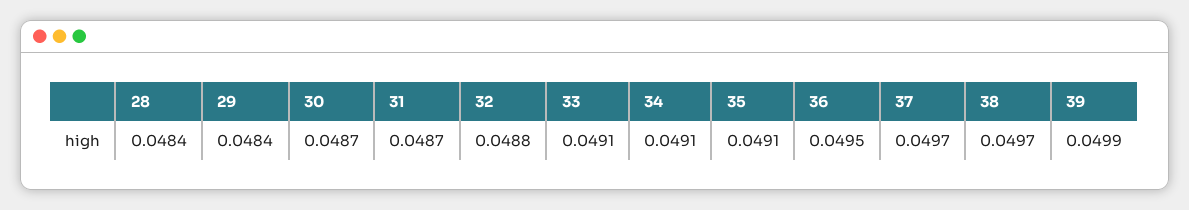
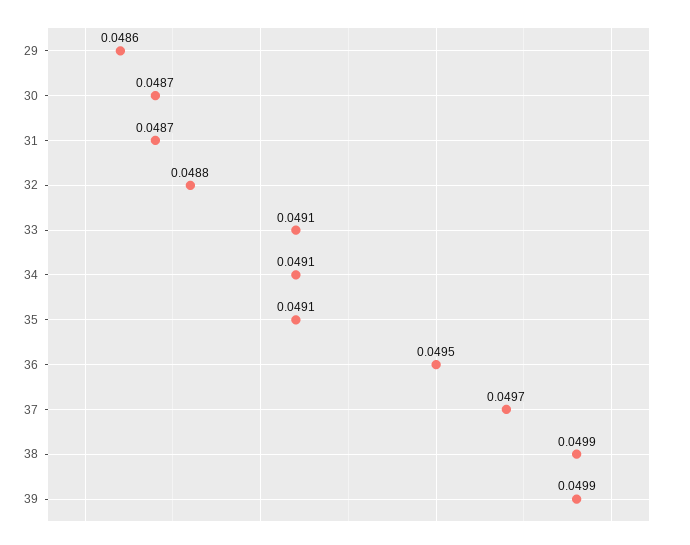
28: 0.0484 -> none
29: 0.0484 -> 0.0486
38: 0.0497 -> 0.0499

